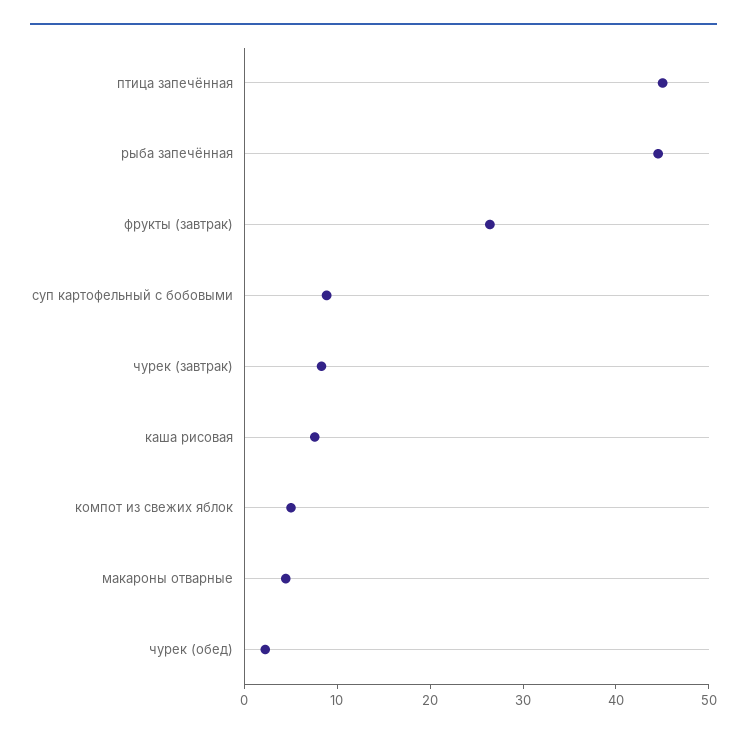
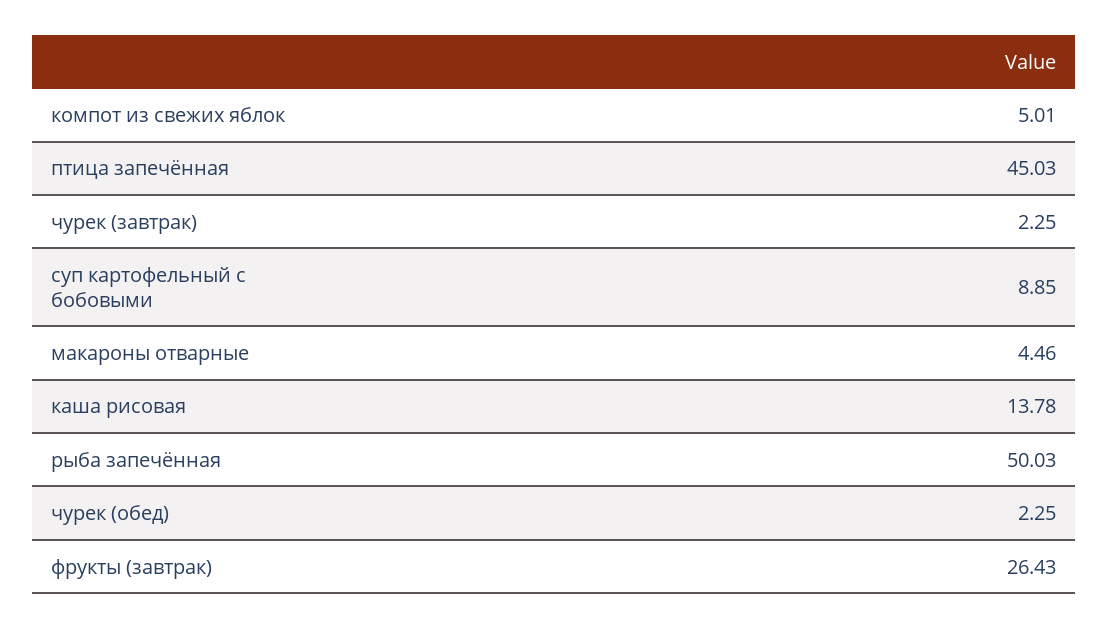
рыба запечённая: 44 -> 50.03
чурек (завтрак): 8 -> 2.25
каша рисовая: 8 -> 13.78

